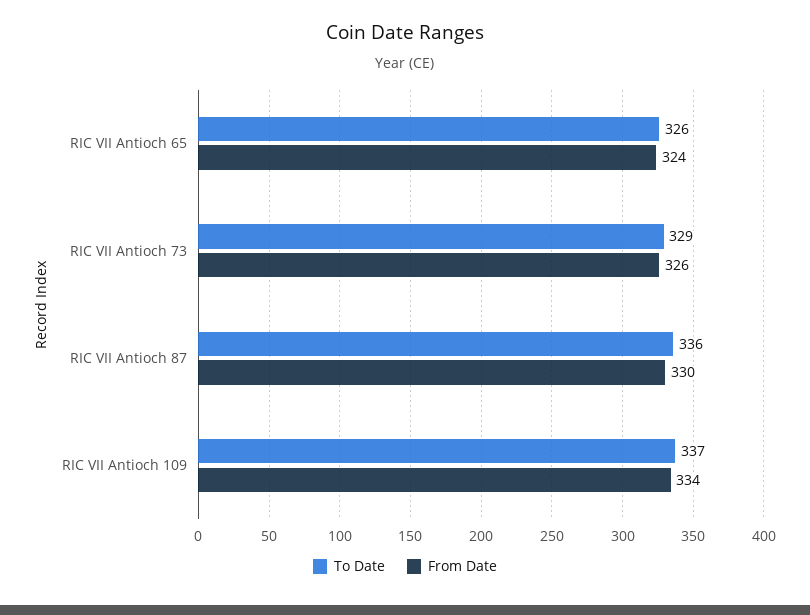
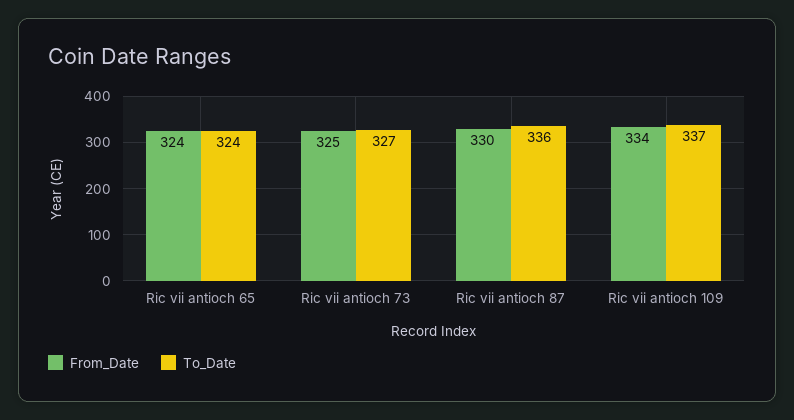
To Date, RIC VII Antioch 65: 326 -> 324
To Date, RIC VII Antioch 73: 329 -> 327
From Date, RIC VII Antioch 73: 326 -> 325

